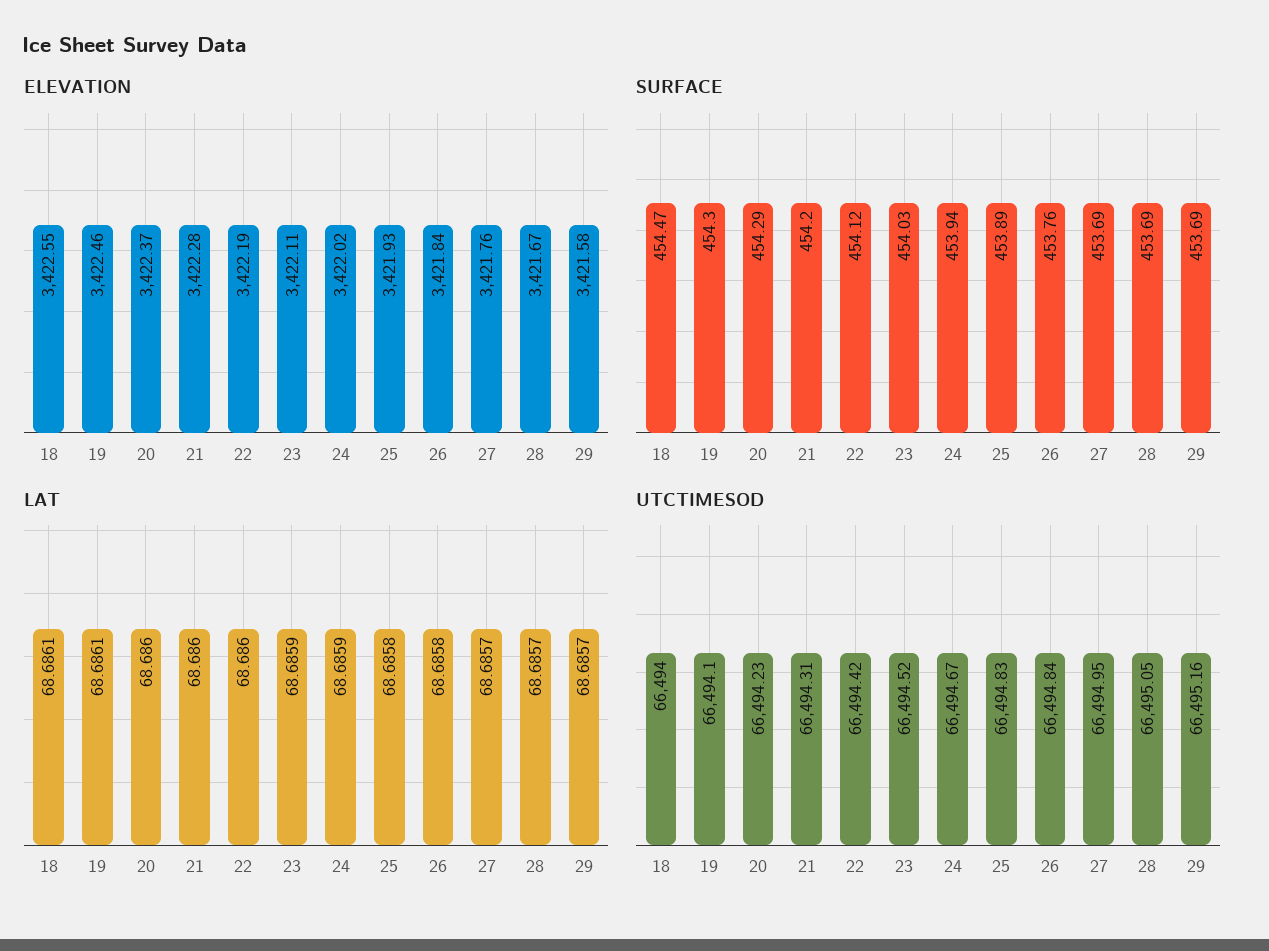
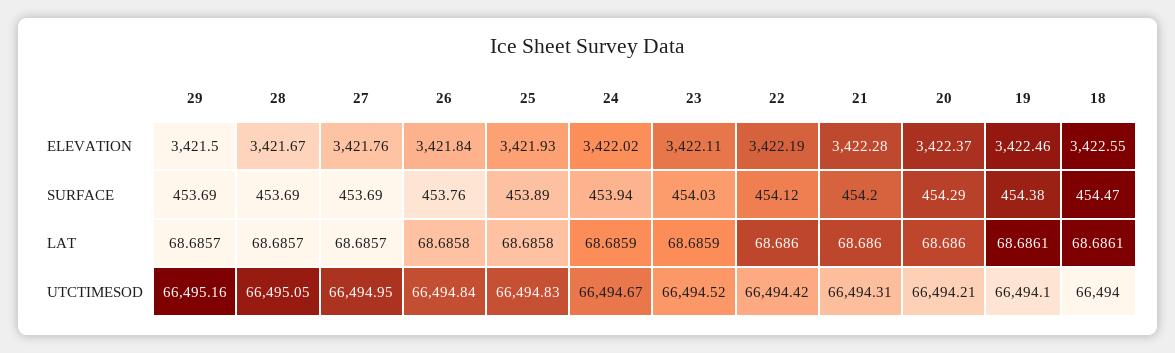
ELEVATION, 29: 3421.58 -> 3421.5
SURFACE, 19: 454.3 -> 454.38
UTCTIMESOD, 20: 66494.23 -> 66494.21

